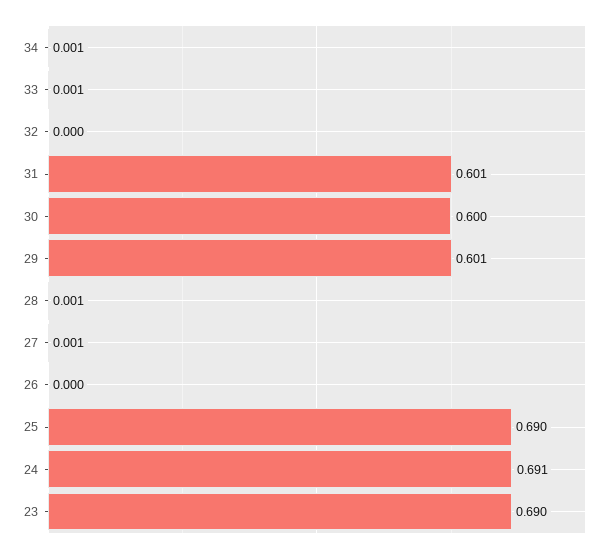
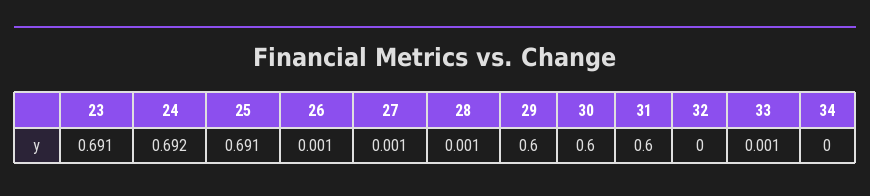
34: 0.001 -> 0
31: 0.601 -> 0.6
29: 0.601 -> 0.6
26: 0 -> 0.001
25: 0.69 -> 0.691
24: 0.691 -> 0.692
23: 0.69 -> 0.691

